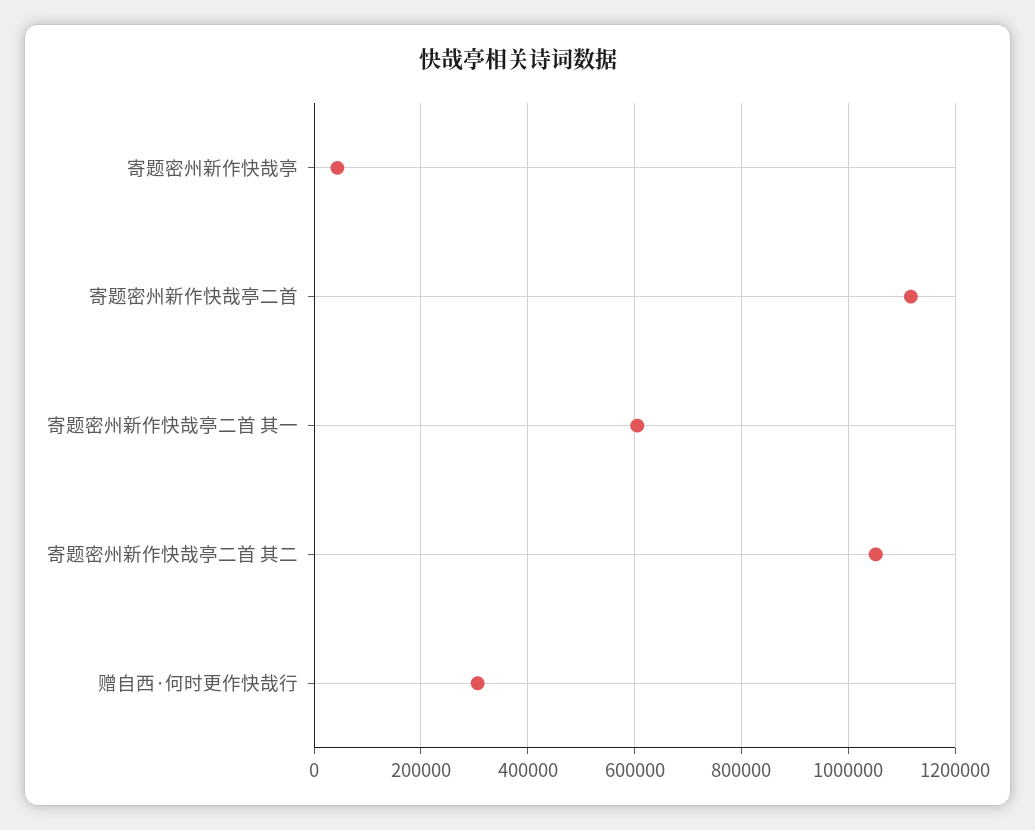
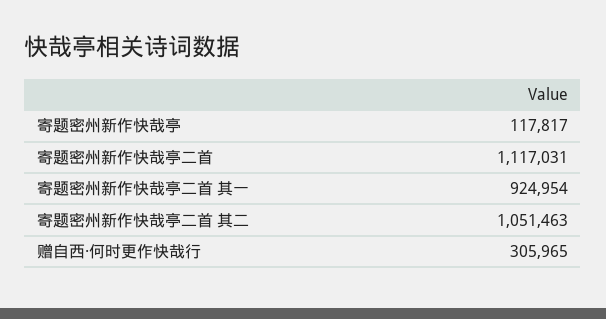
寄题密州新作快哉亭: 40000 -> 117817
寄题密州新作快哉亭二首 其一: 600000 -> 924954

